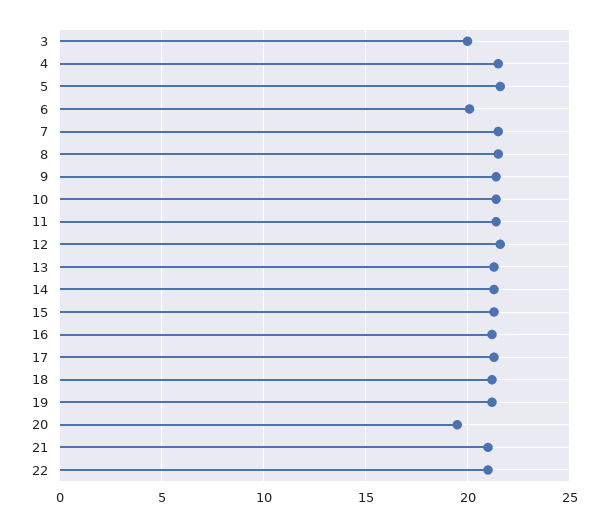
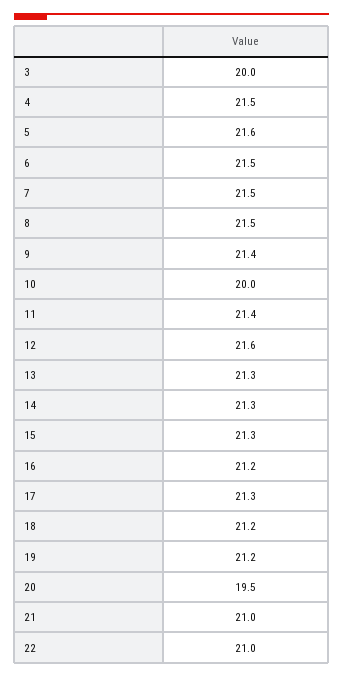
6: 20 -> 21.5
10: 21.5 -> 20

